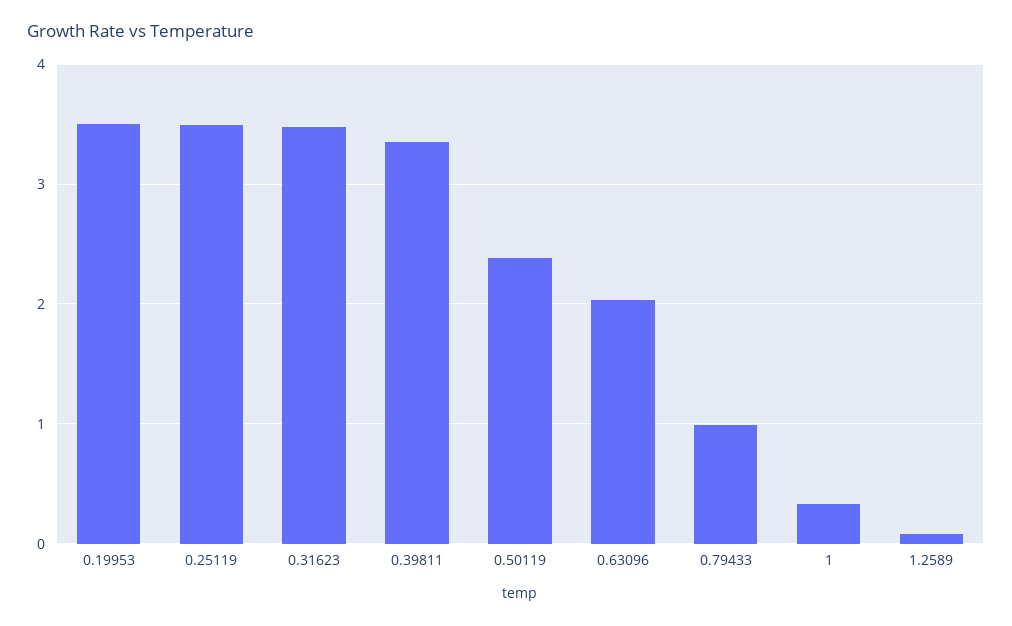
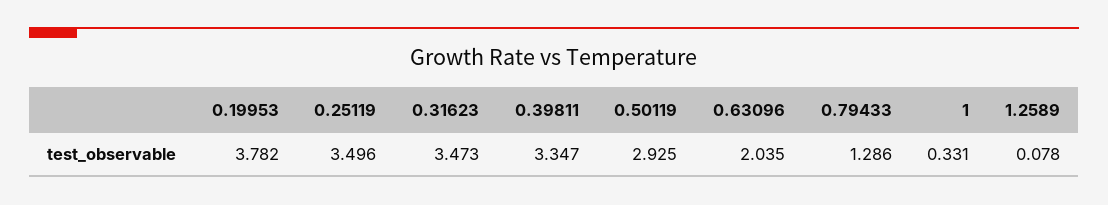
0.19953: 3.5 -> 3.782
0.50119: 2.4 -> 2.925
0.79433: 1 -> 1.286

